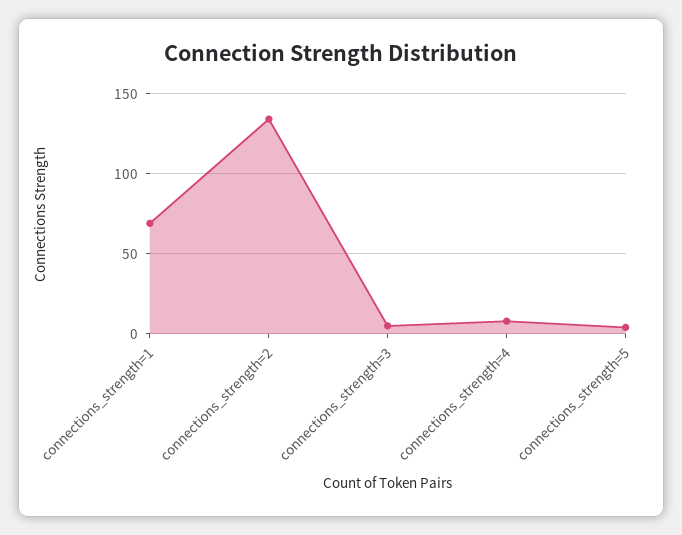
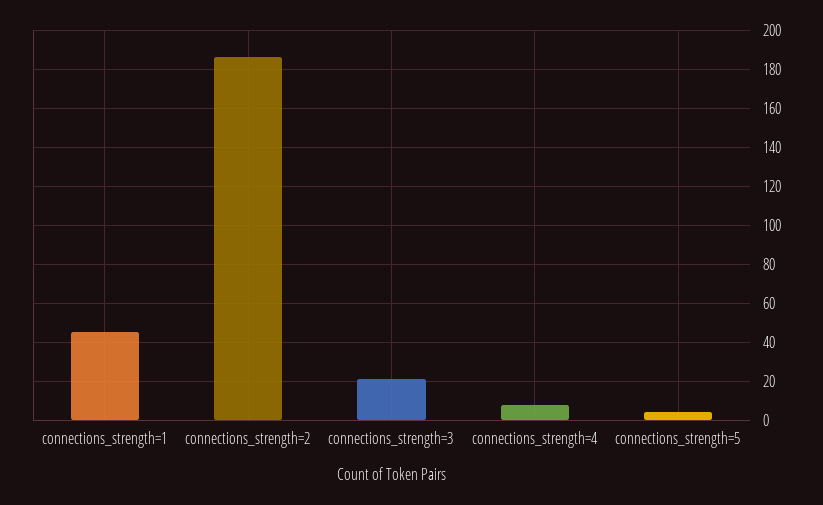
connections_strength=1: 70 -> 45
connections_strength=2: 135 -> 185
connections_strength=3: 5 -> 20

